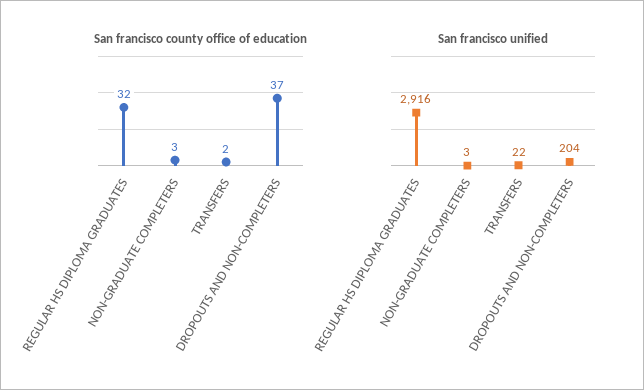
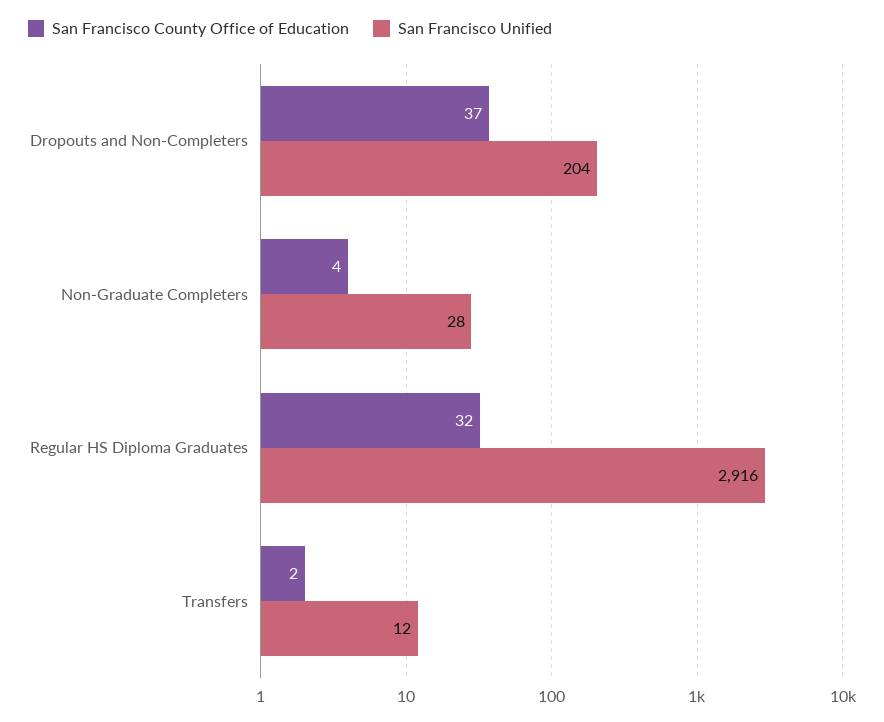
San francisco county office of education, NON-GRADUATE COMPLETERS: 3 -> 4
San francisco unified, NON-GRADUATE COMPLETERS: 3 -> 28
San francisco unified, TRANSFERS: 22 -> 12

